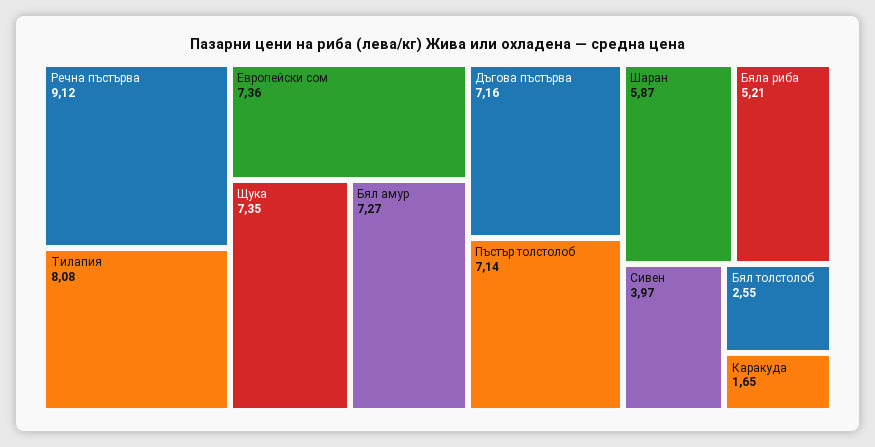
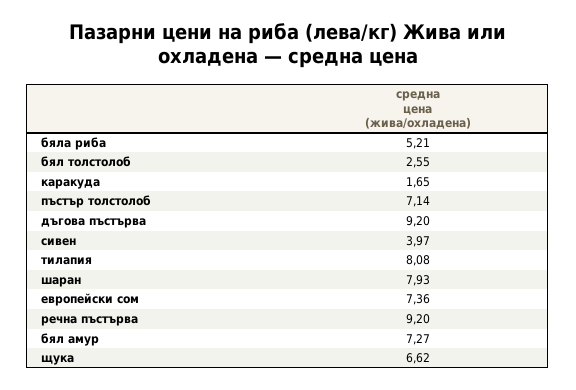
Речна пъстърва: 9.12 -> 9.2
Щука: 7.35 -> 6.62
Дъгова пъстърва: 7.16 -> 9.2
Шаран: 5.87 -> 7.93

